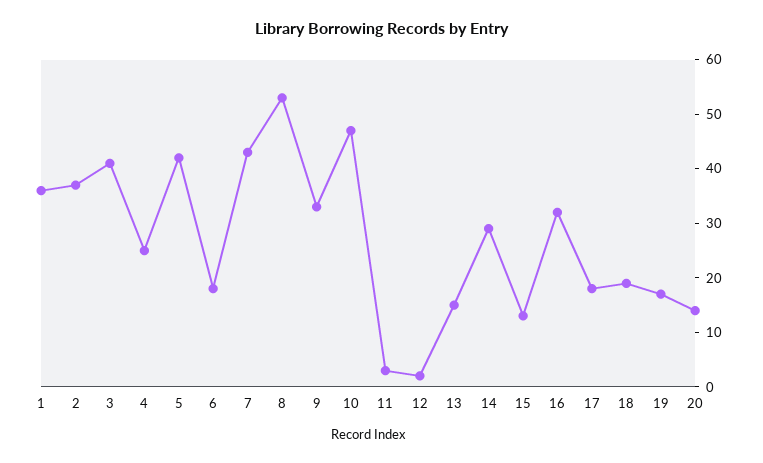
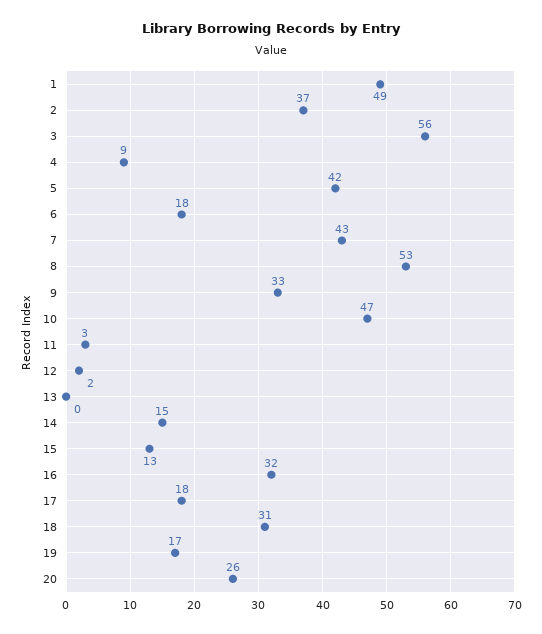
1: 35 -> 49
3: 40 -> 56
4: 25 -> 9
13: 15 -> 0
14: 30 -> 15
18: 20 -> 31
20: 15 -> 26

